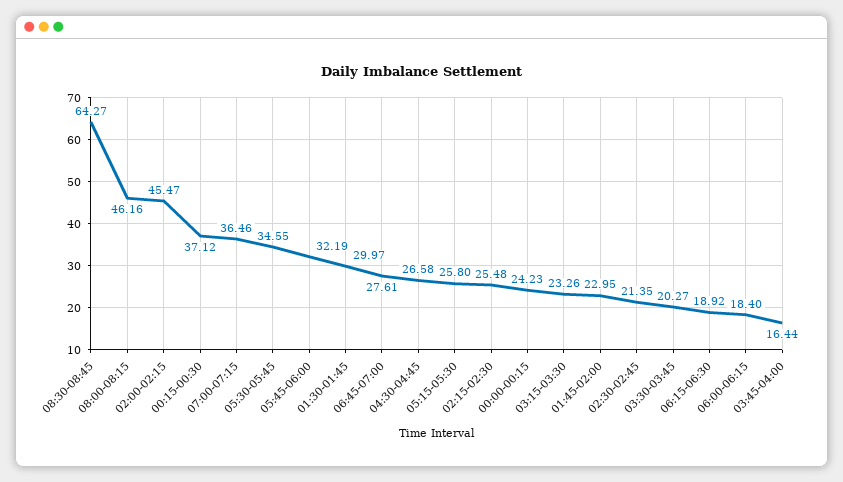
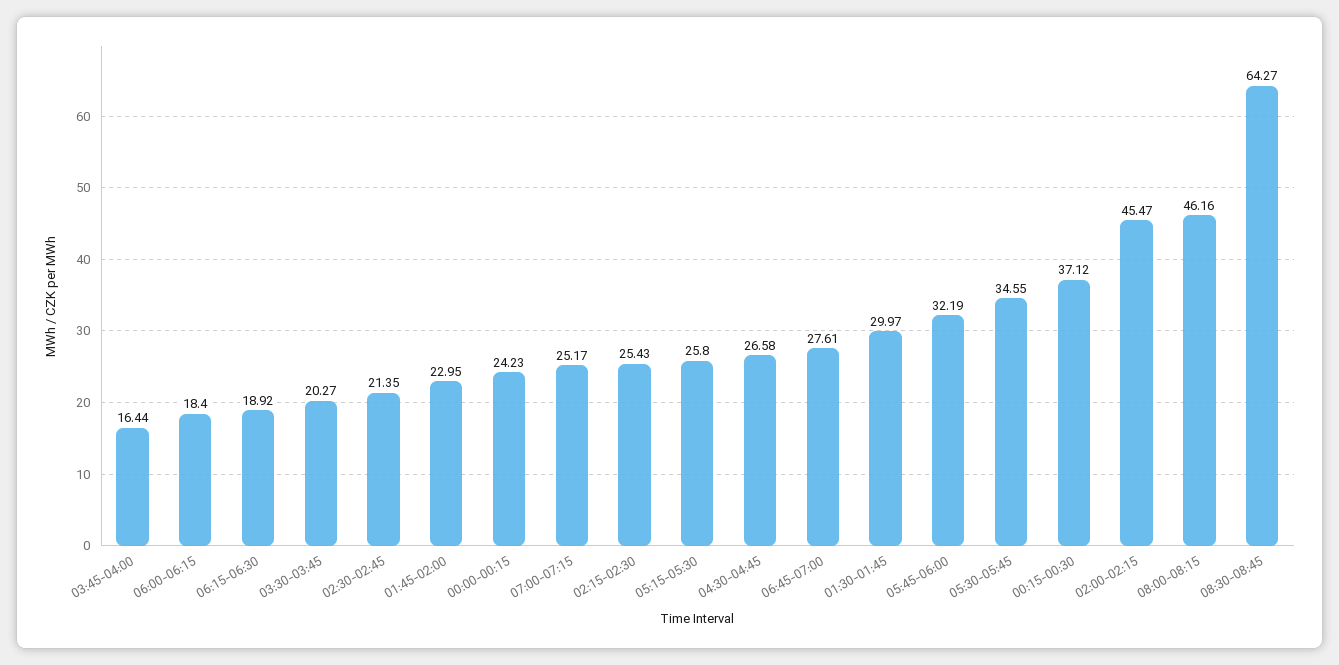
07:00-07:15: 36.46 -> 25.17
02:15-02:30: 25.48 -> 25.43
03:15-03:30: 23.26 -> none

